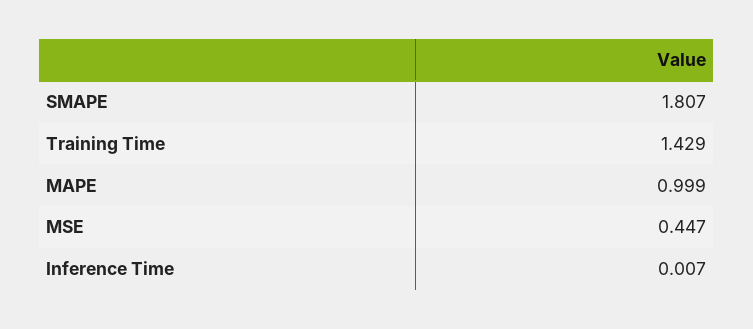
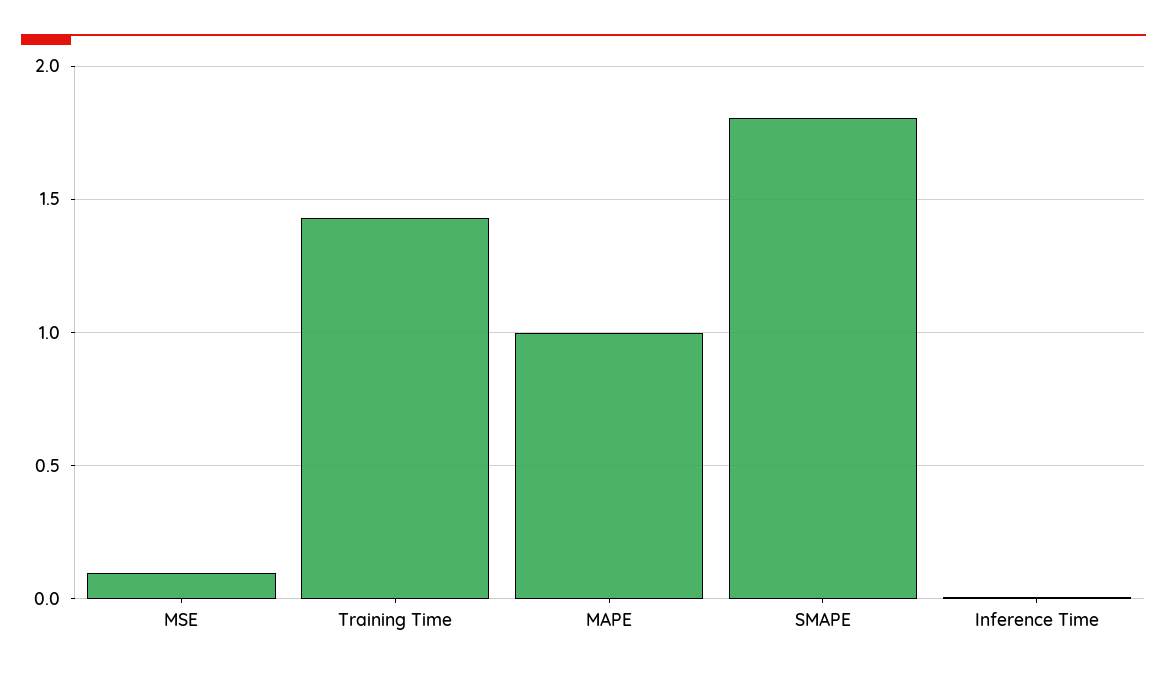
MSE: 0.447 -> 0.1

